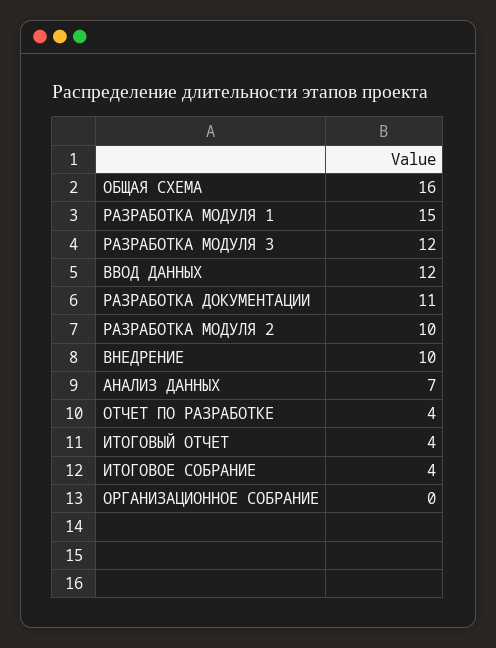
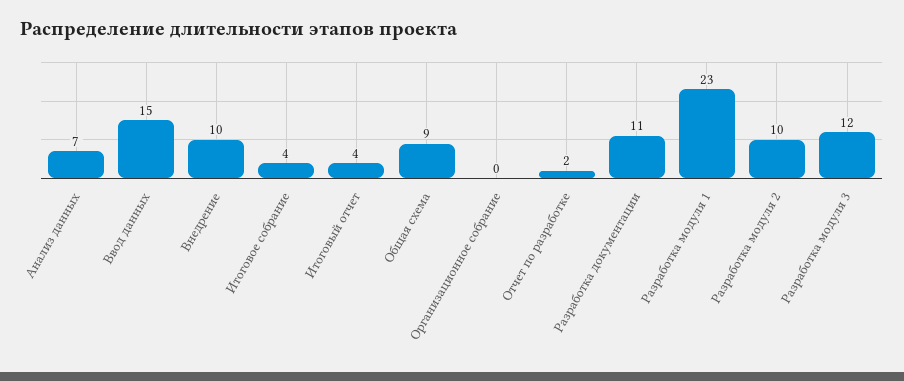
ОБЩАЯ СХЕМА: 16 -> 9
РАЗРАБОТКА МОДУЛЯ 1: 15 -> 23
ВВОД ДАННЫХ: 12 -> 15
ОТЧЕТ ПО РАЗРАБОТКЕ: 4 -> 2

